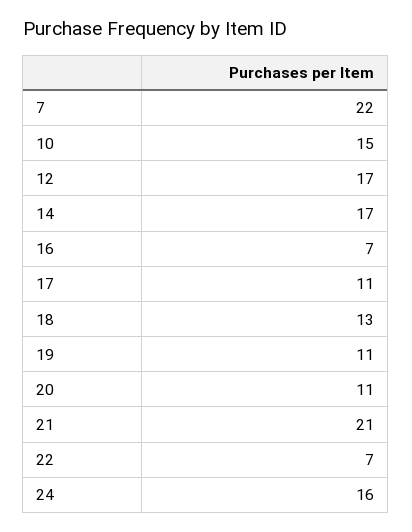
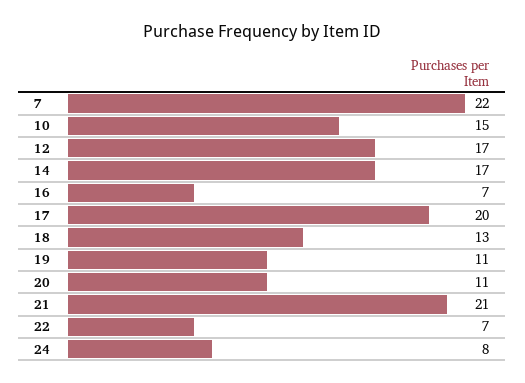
17: 11 -> 20
24: 16 -> 8

